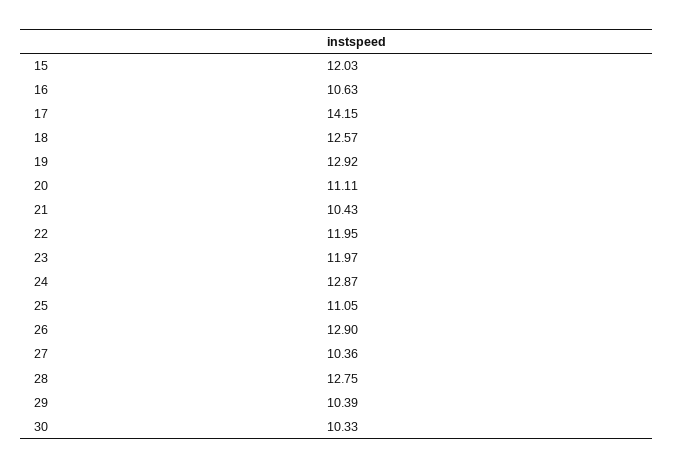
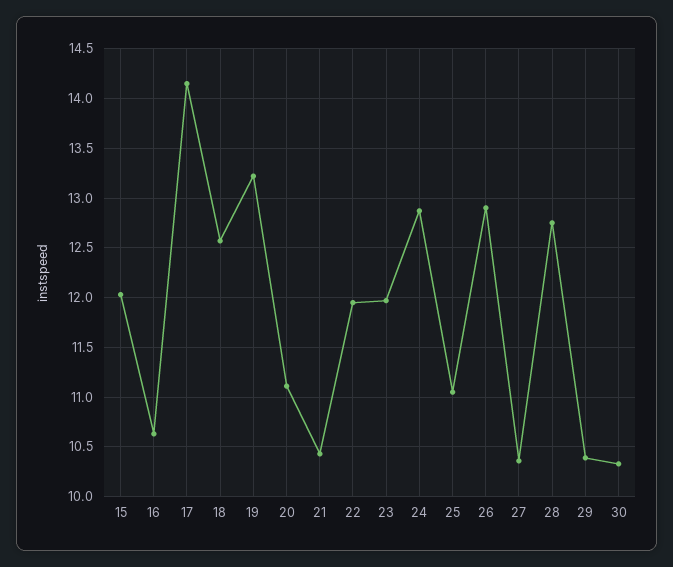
19: 12.92 -> 13.2

